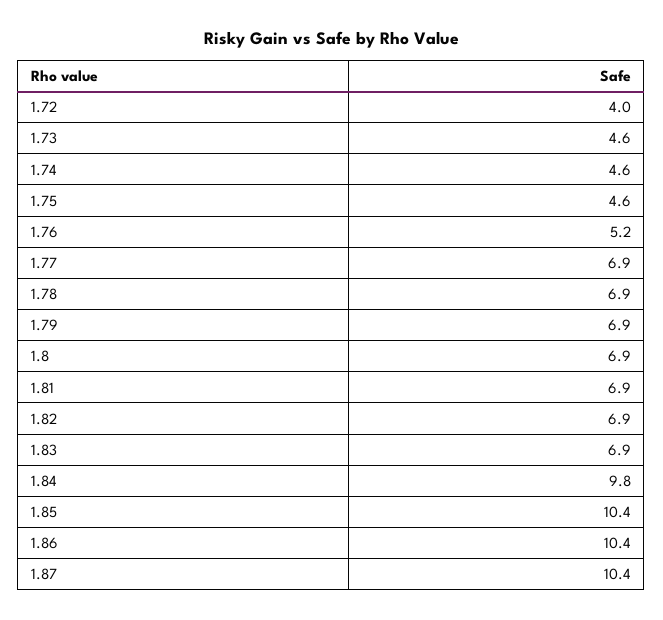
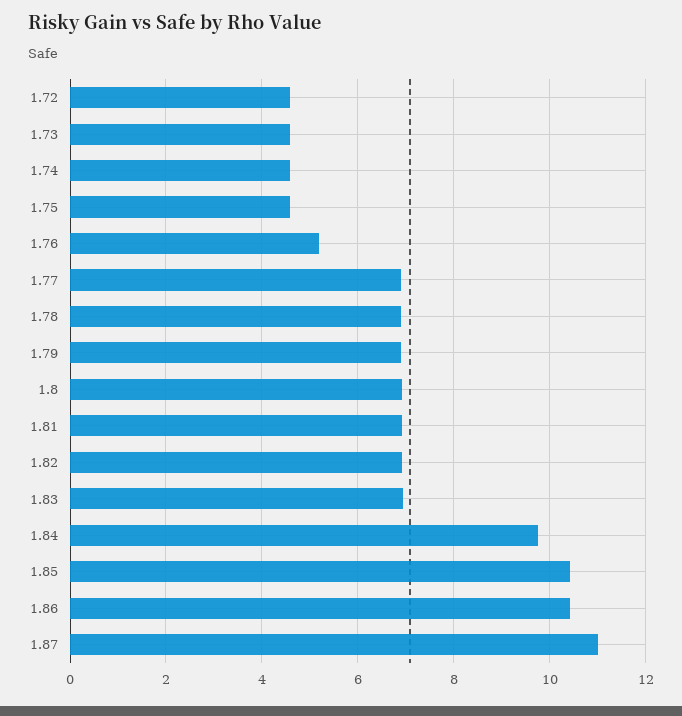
1.72: 4 -> 4.6
1.87: 10.4 -> 11

